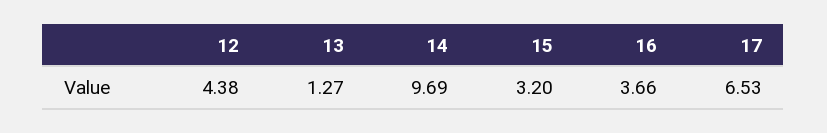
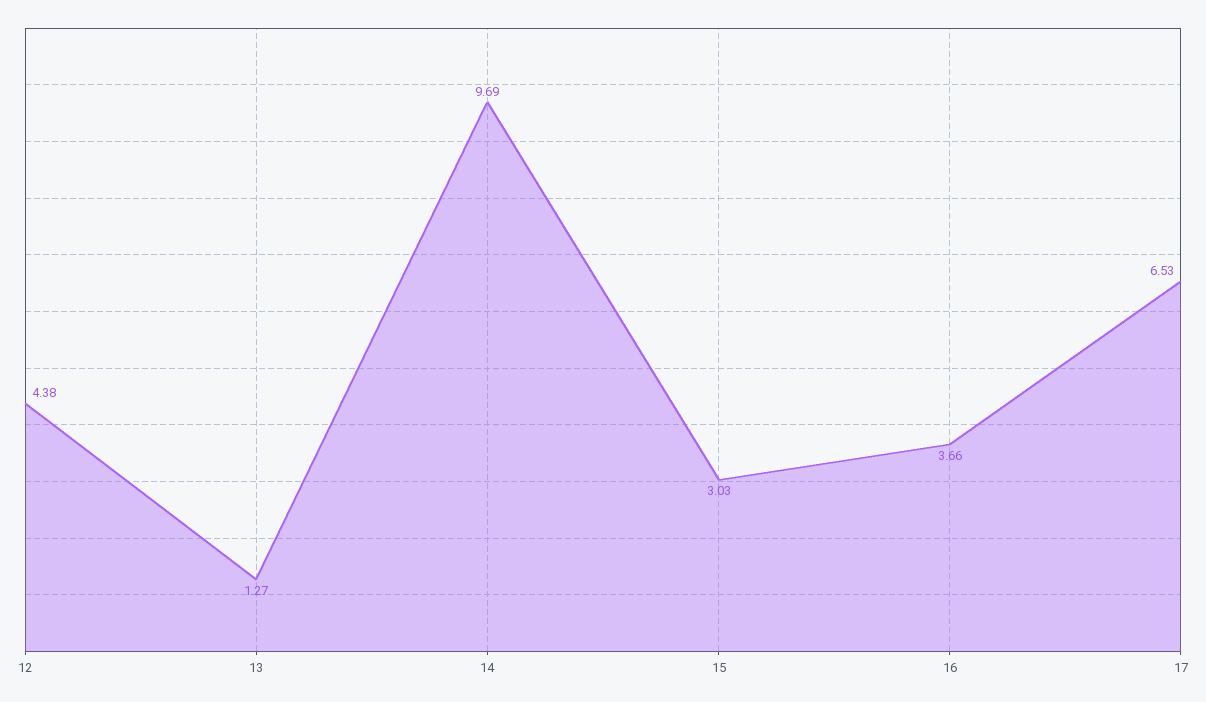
15: 3.2 -> 3.03

